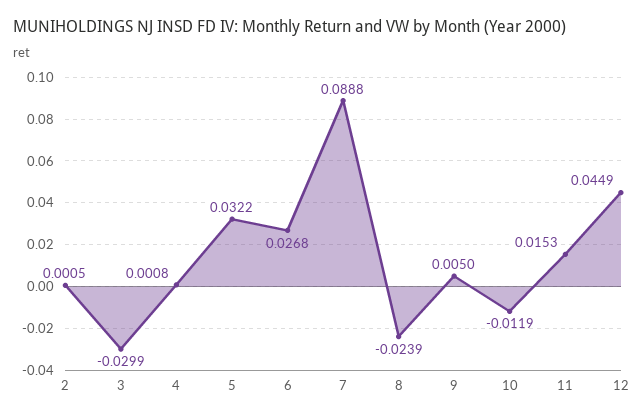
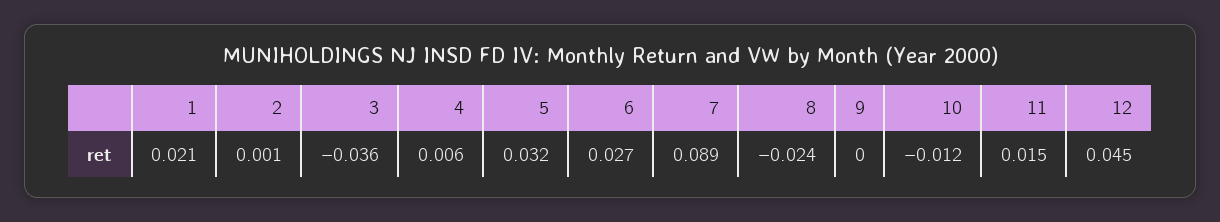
3: -0.0299 -> -0.036
4: 0.0008 -> 0.006
9: 0.005 -> 0
1: none -> 0.021

